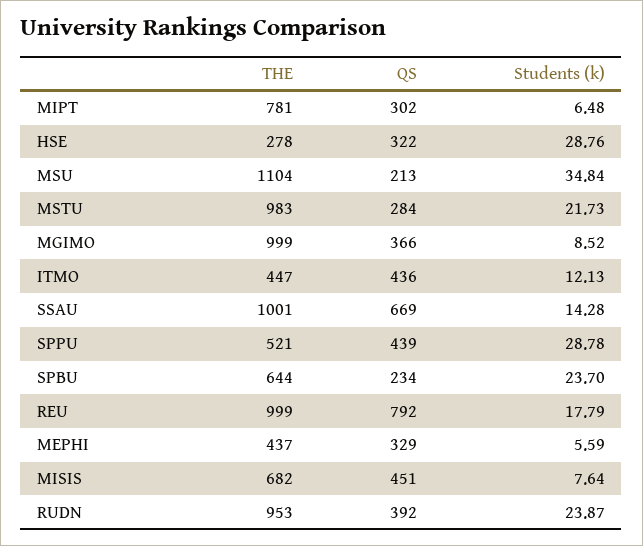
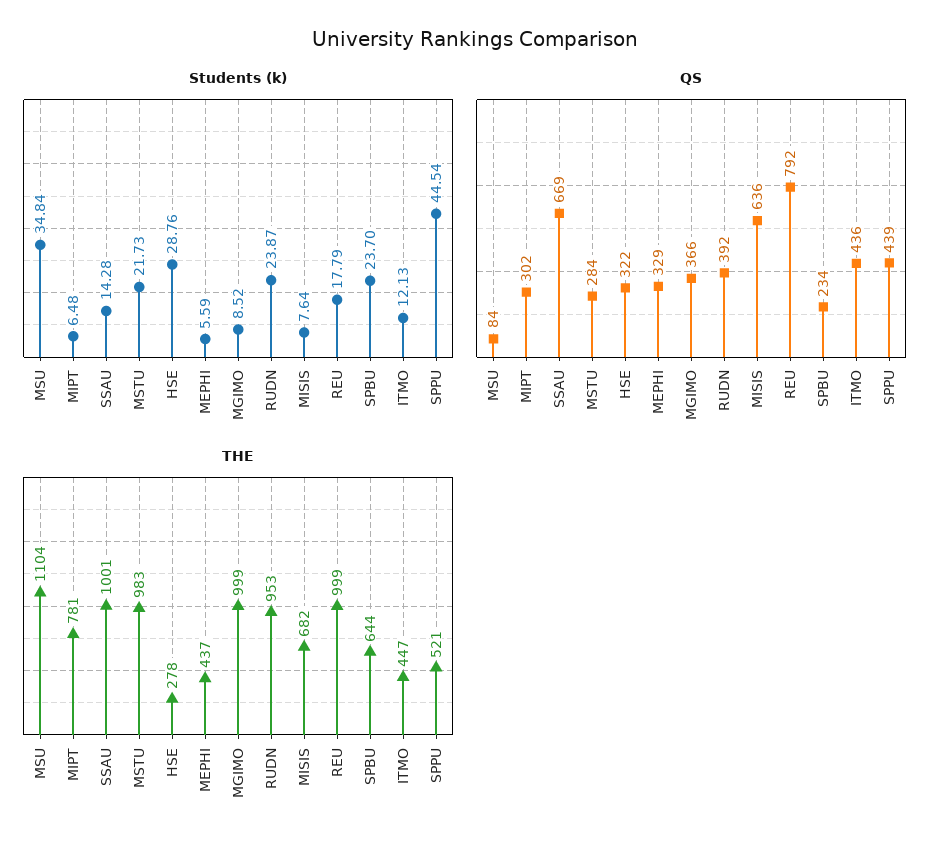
QS, MSU: 213 -> 84
Students (k), SPPU: 28.78 -> 44.54
QS, MISIS: 451 -> 636

